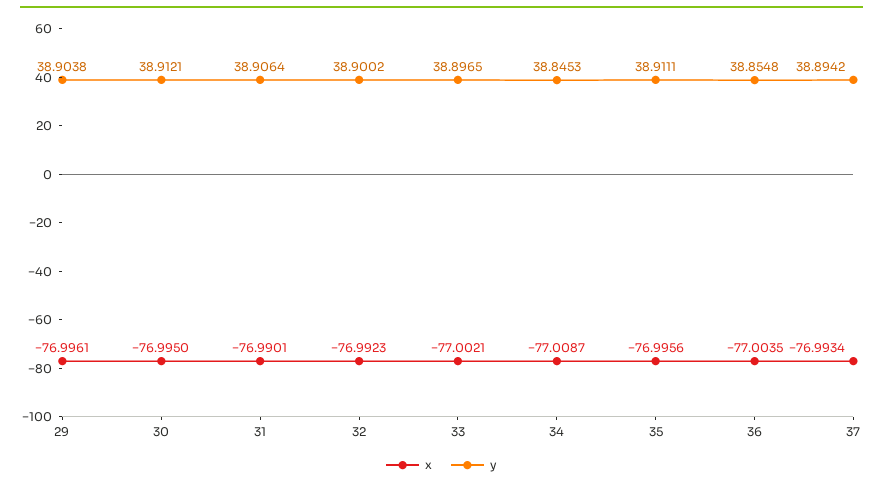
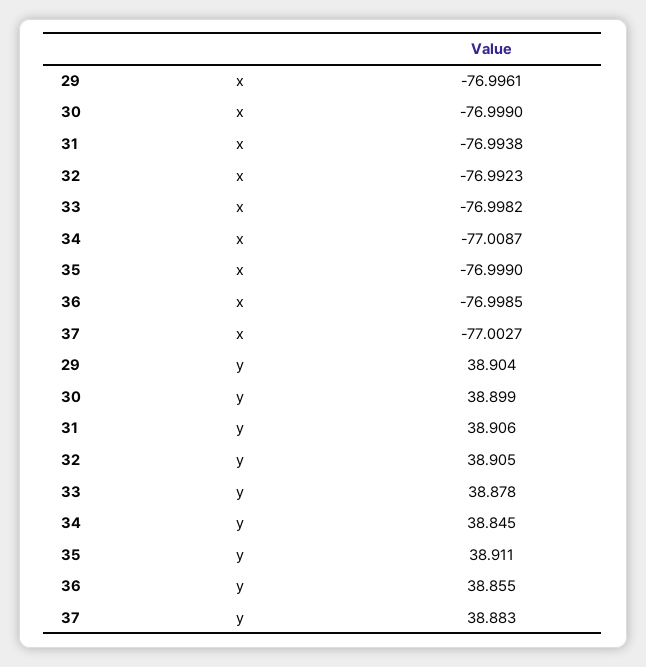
x, 30: -76.995 -> -76.999
y, 30: 38.9121 -> 38.899
x, 31: -76.9901 -> -76.9938
y, 32: 38.9002 -> 38.905
x, 33: -77.0021 -> -76.9982
y, 33: 38.8965 -> 38.878
x, 35: -76.9956 -> -76.999
x, 36: -77.0035 -> -76.9985
x, 37: -76.9934 -> -77.0027
y, 37: 38.8942 -> 38.883

